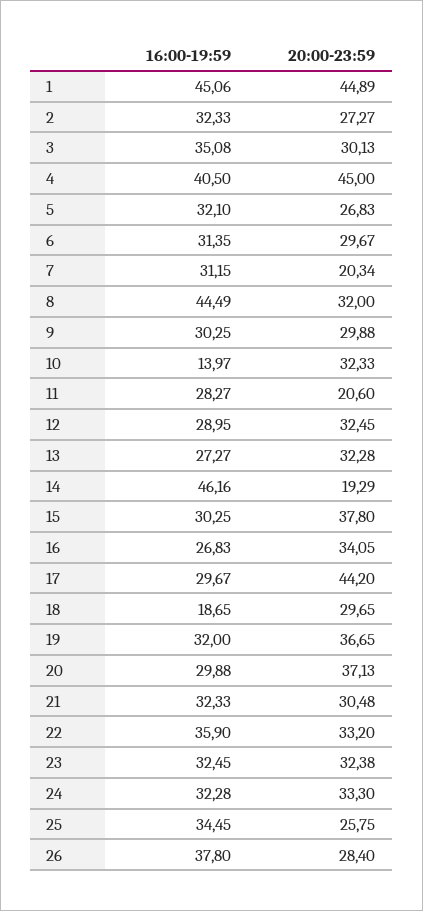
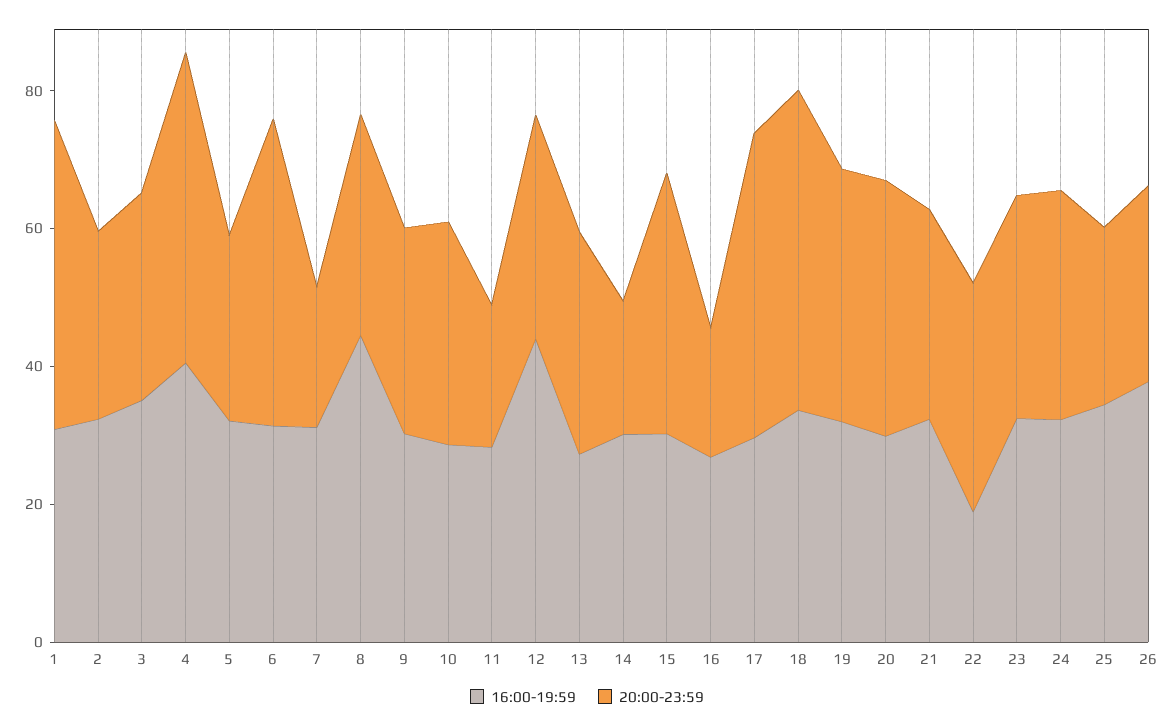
16:00-19:59, 1: 45.06 -> 30
20:00-23:59, 6: 29.67 -> 45
16:00-19:59, 10: 13.97 -> 30
16:00-19:59, 12: 28.95 -> 45
16:00-19:59, 14: 46.16 -> 30
20:00-23:59, 16: 34.05 -> 20
16:00-19:59, 18: 18.65 -> 35
20:00-23:59, 18: 29.65 -> 45
16:00-19:59, 22: 35.9 -> 20

